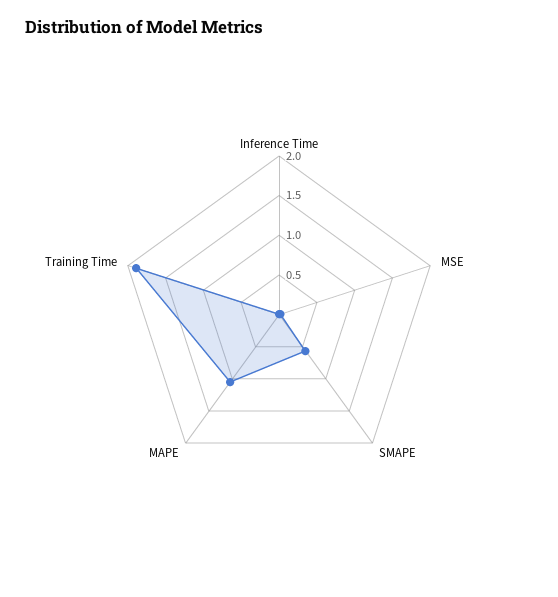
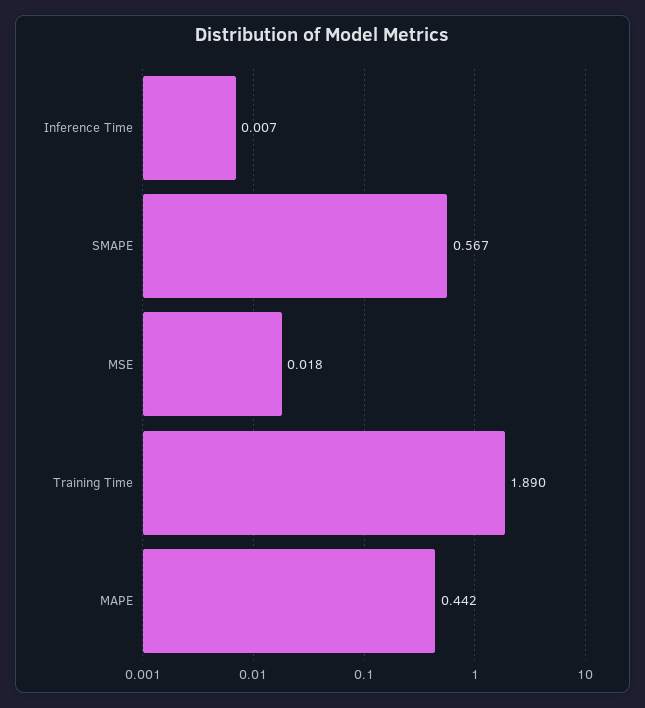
MAPE: 1 -> 0.442

